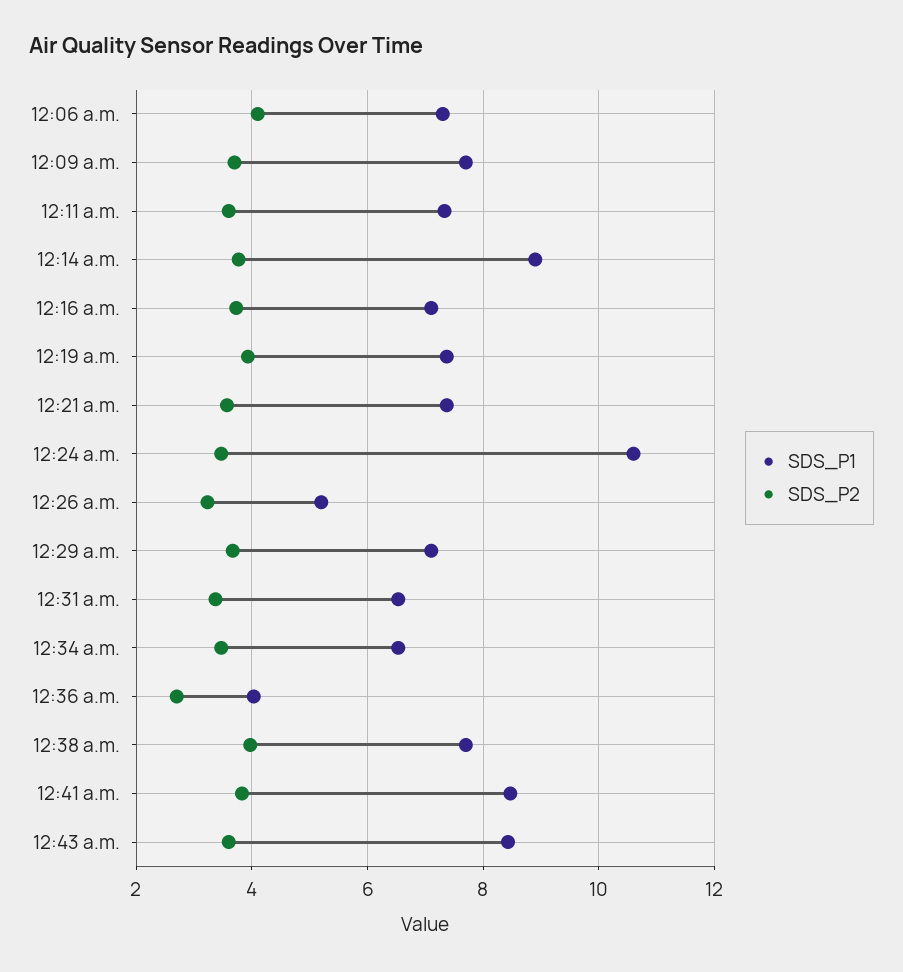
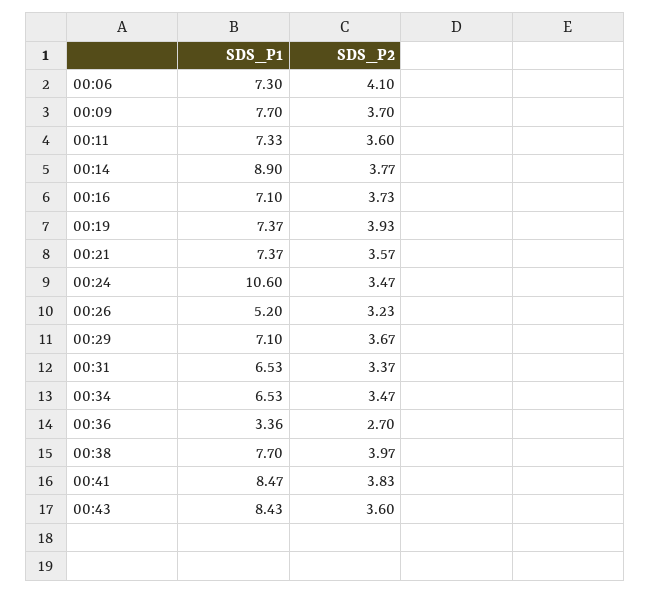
SDS_P1, 12:36 a.m.: 4 -> 3.36

